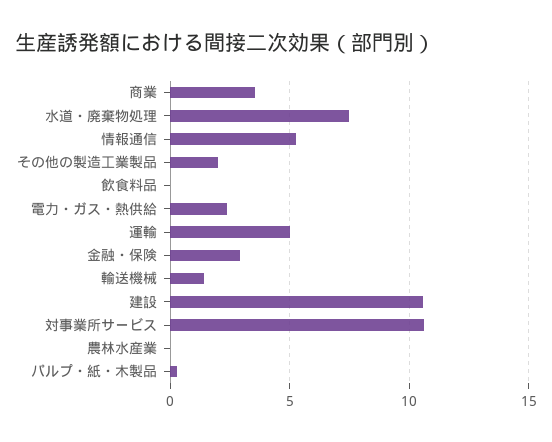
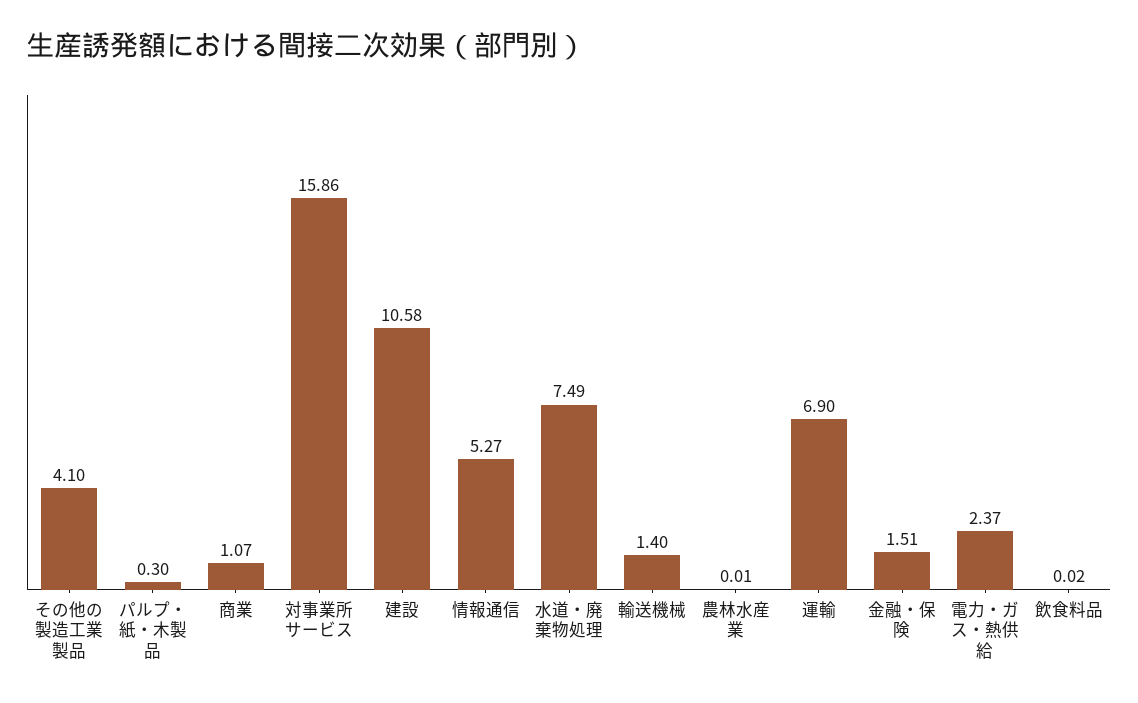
商業: 3.5 -> 1.07
その他の製造工業製品: 2 -> 4.1
運輸: 5 -> 6.9
金融・保険: 3 -> 1.51
対事業所サービス: 10.5 -> 15.86

